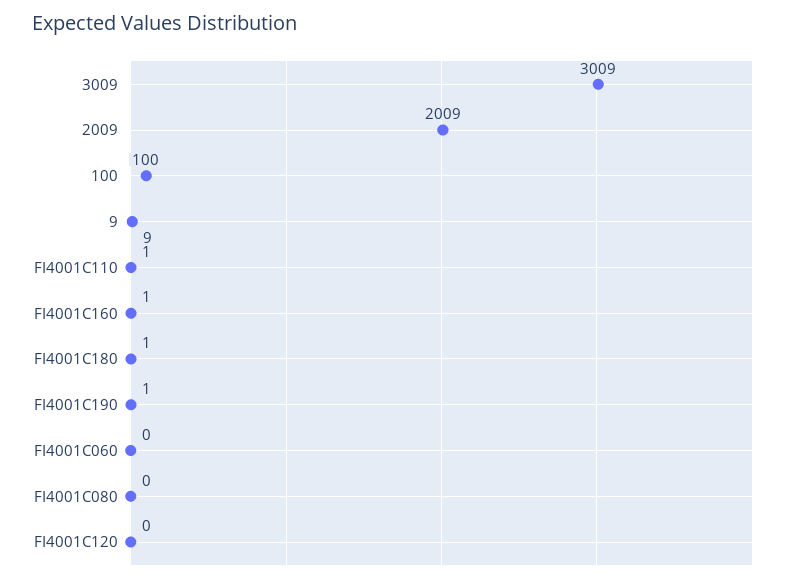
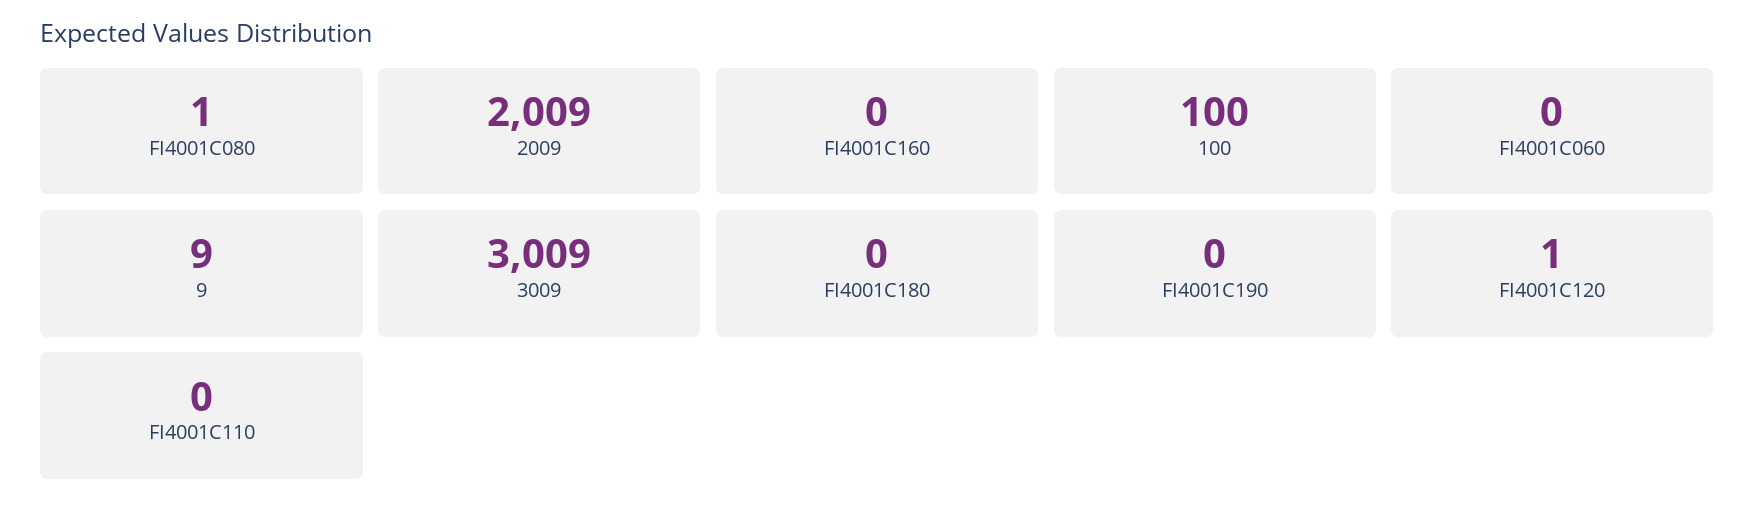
FI4001C110: 1 -> 0
FI4001C160: 1 -> 0
FI4001C180: 1 -> 0
FI4001C190: 1 -> 0
FI4001C080: 0 -> 1
FI4001C120: 0 -> 1

